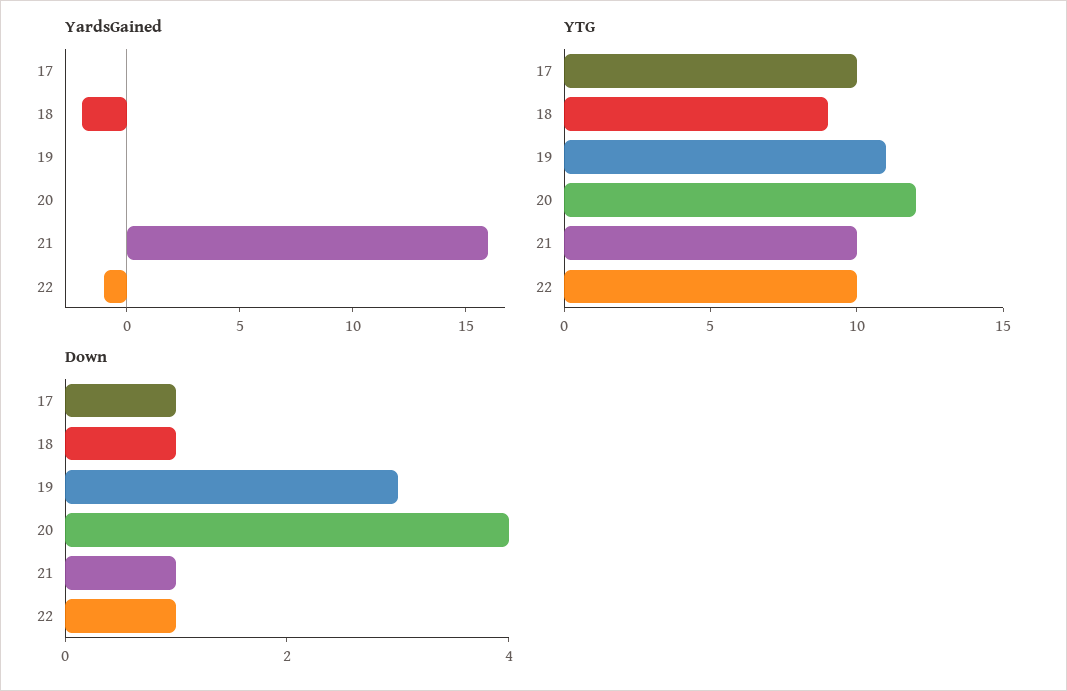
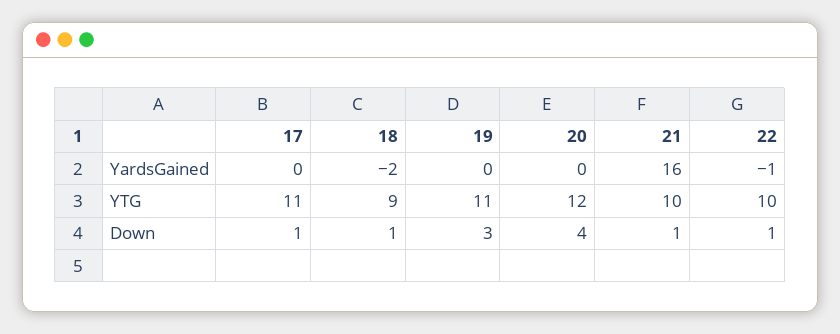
YTG, 17: 10 -> 11

